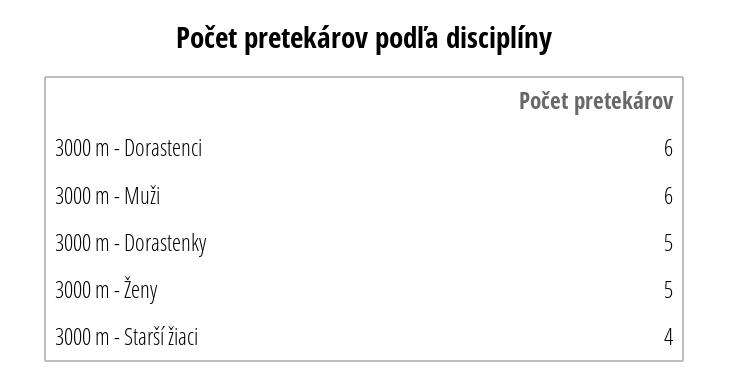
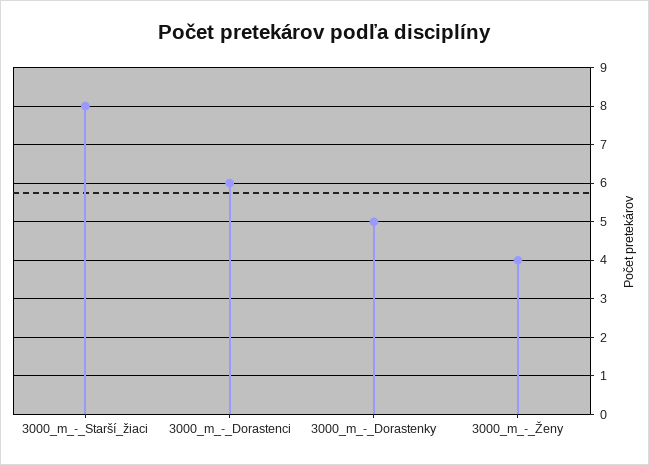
3000 m - Muži: 6 -> none
3000 m - Ženy: 5 -> 4
3000 m - Starší žiaci: 4 -> 8

